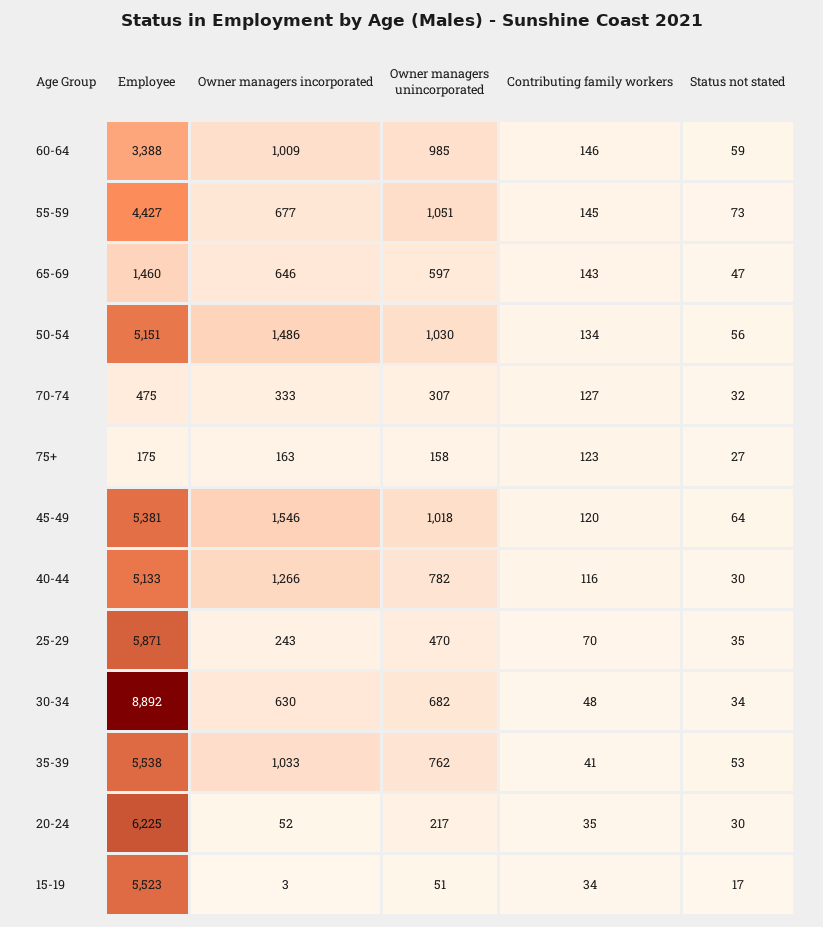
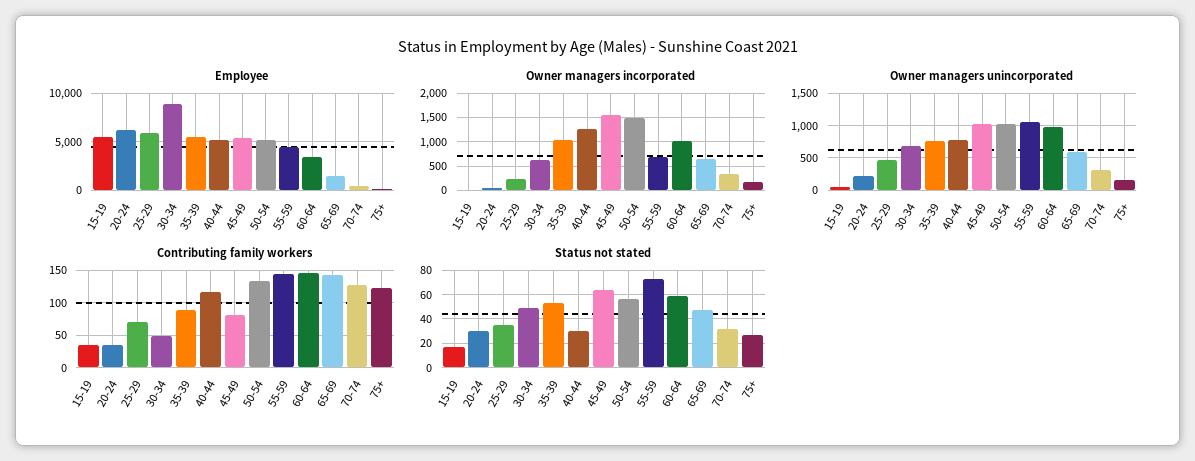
Contributing family workers, 45-49: 120 -> 80
Status not stated, 30-34: 34 -> 50
Contributing family workers, 35-39: 41 -> 90

